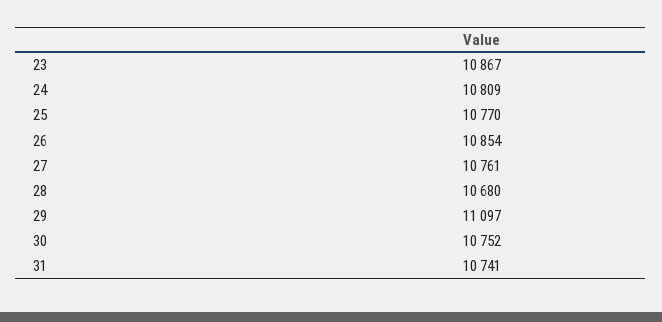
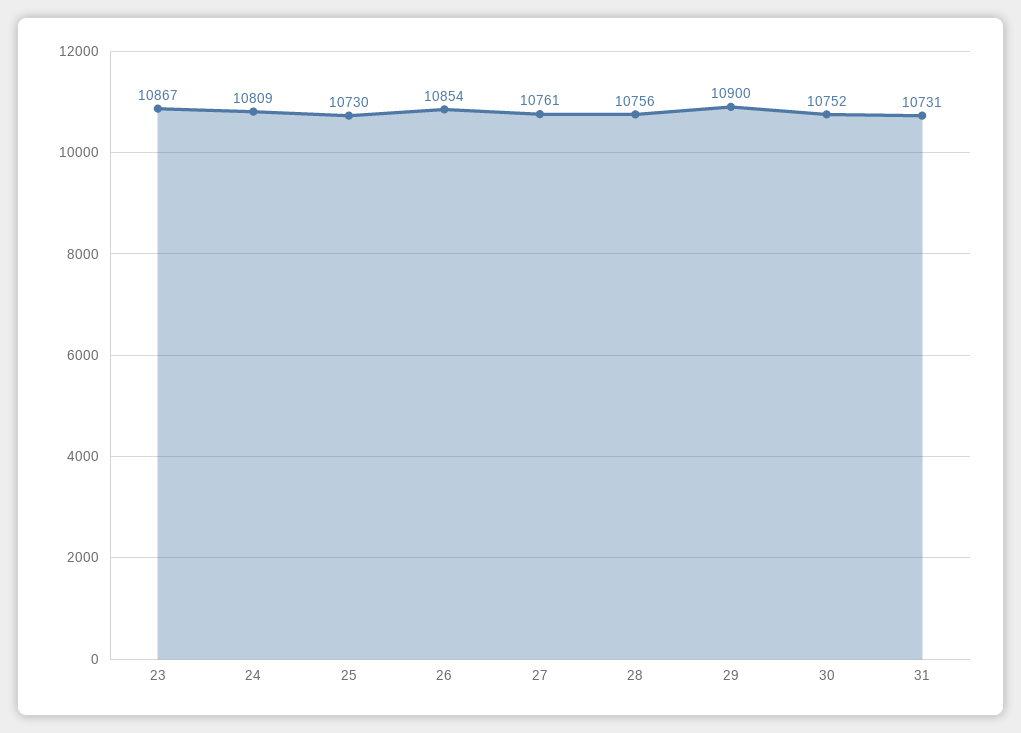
25: 10770 -> 10730
28: 10680 -> 10756
29: 11097 -> 10900
31: 10741 -> 10731

